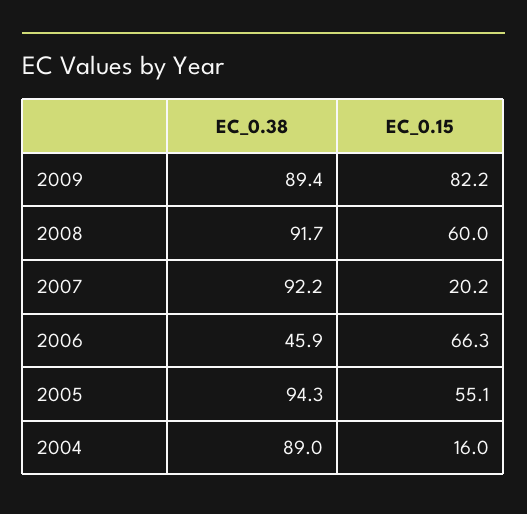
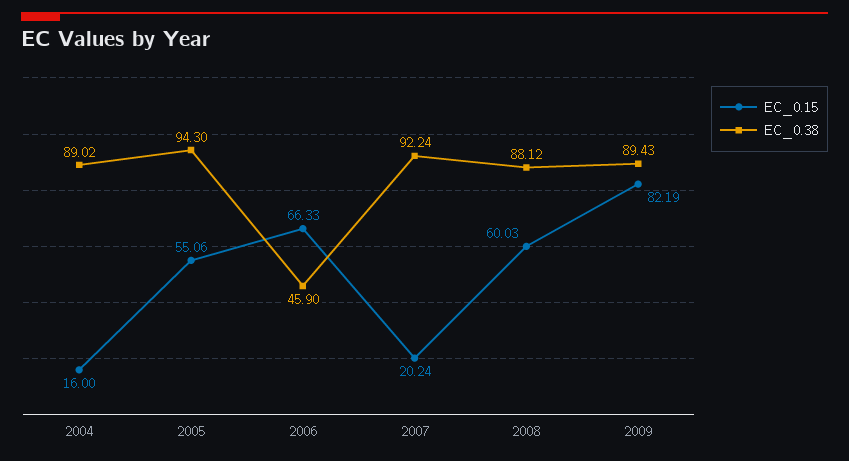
EC_0.38, 2008: 91.7 -> 88.12

